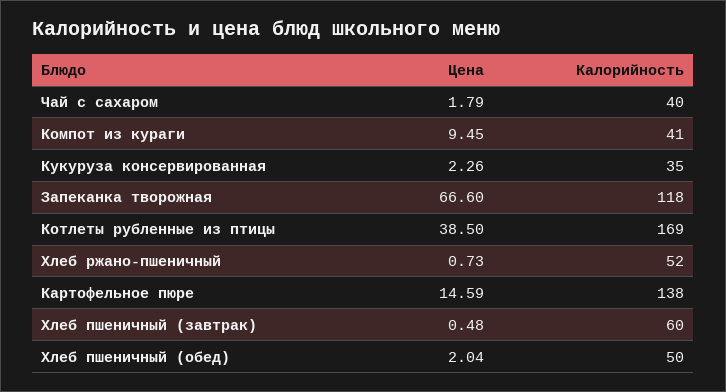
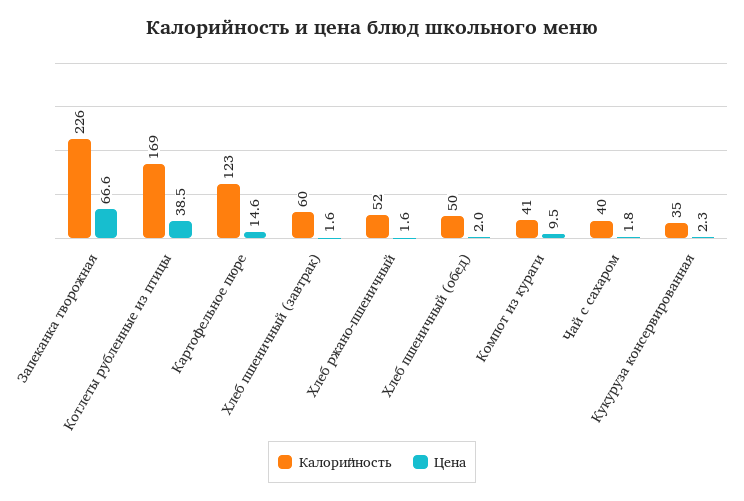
Калорийность, Запеканка творожная: 118 -> 226
Цена, Хлеб ржано-пшеничный: 0.73 -> 1.6
Калорийность, Картофельное пюре: 138 -> 123
Цена, Хлеб пшеничный (завтрак): 0.48 -> 1.6

